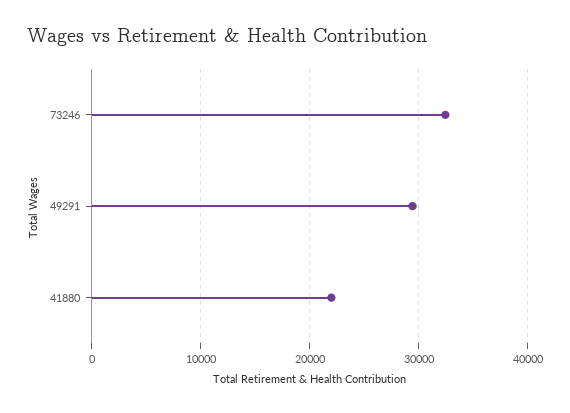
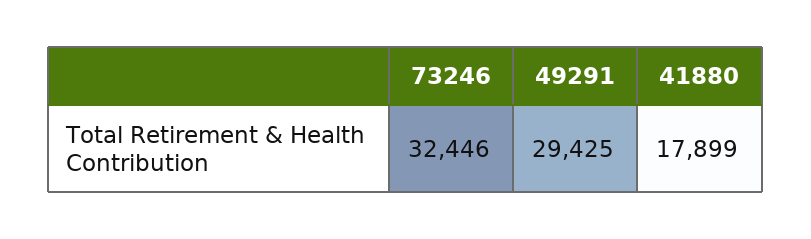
41880: 22000 -> 17899

